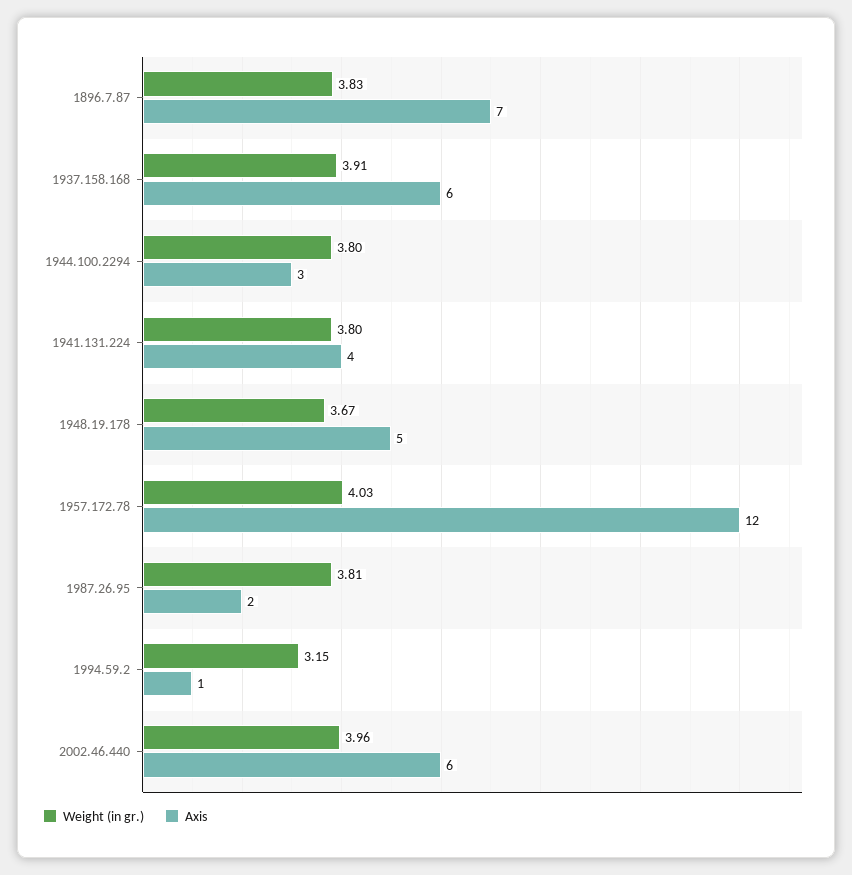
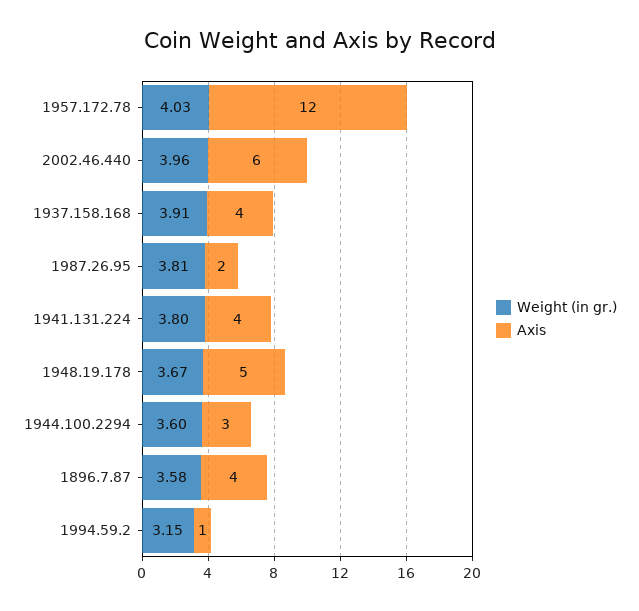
Weight (in gr.), 1896.7.87: 3.83 -> 3.58
Axis, 1896.7.87: 7 -> 4
Axis, 1937.158.168: 6 -> 4
Weight (in gr.), 1944.100.2294: 3.8 -> 3.6

